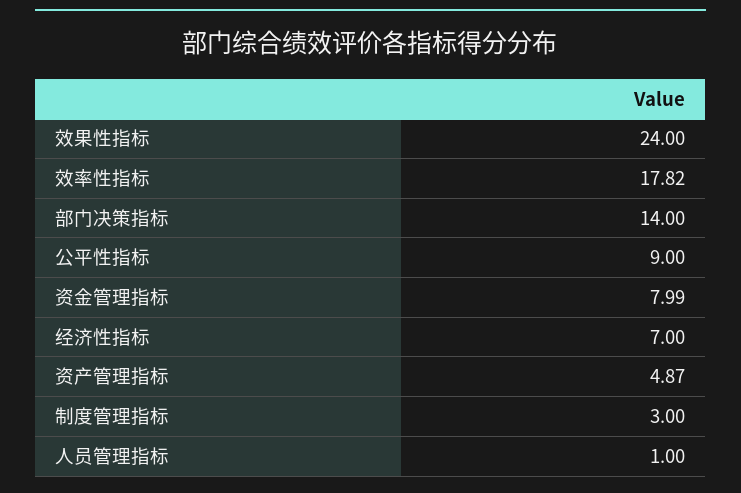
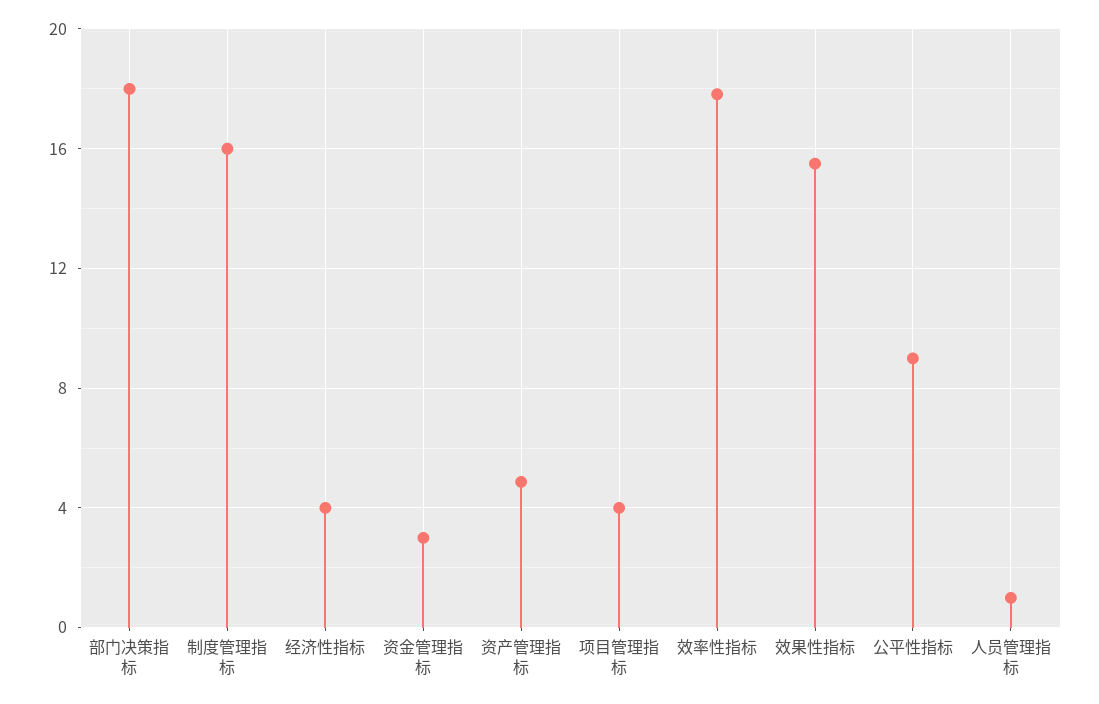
效果性指标: 24 -> 15.5
部门决策指标: 14 -> 18
资金管理指标: 7.99 -> 3
经济性指标: 7 -> 4
制度管理指标: 3 -> 16
项目管理指标: none -> 4

